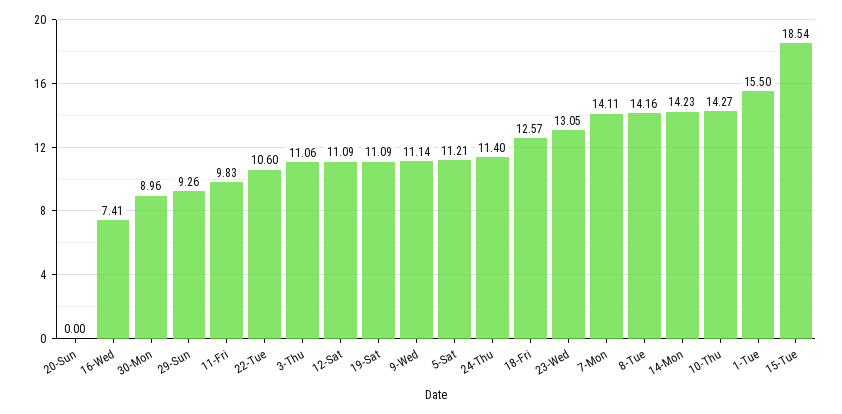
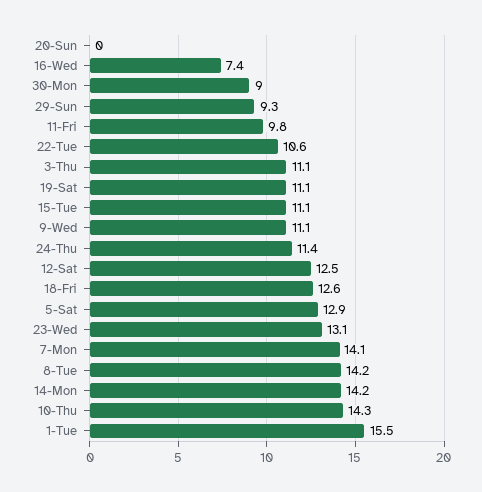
12-Sat: 11.09 -> 12.5
5-Sat: 11.21 -> 12.9
15-Tue: 18.54 -> 11.1

